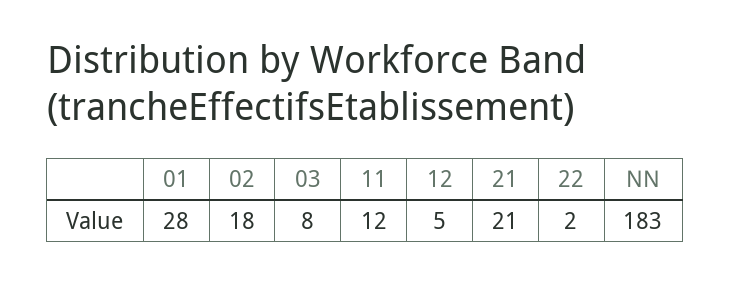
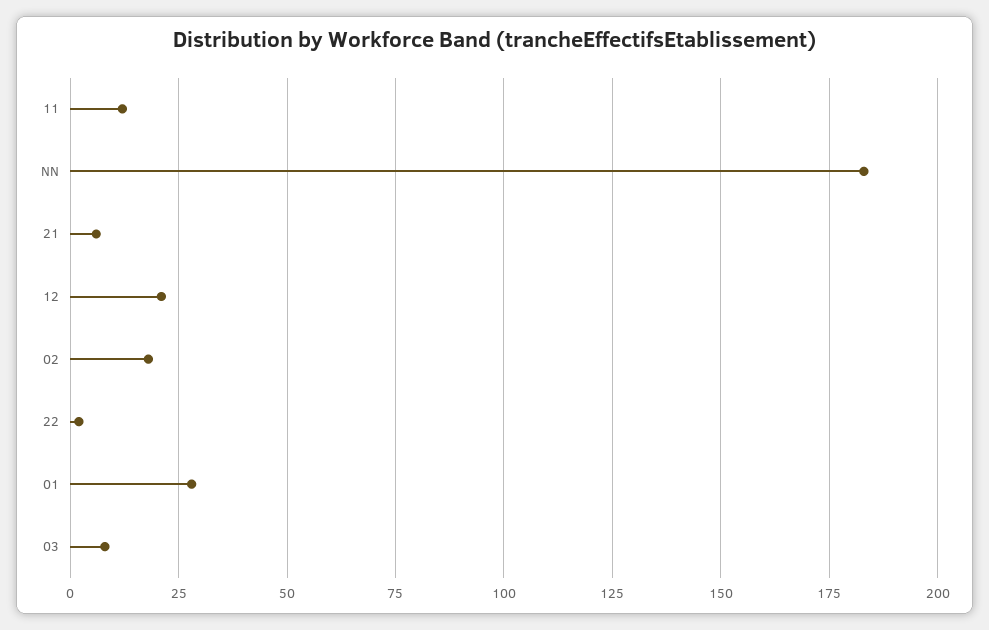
12: 5 -> 20
21: 21 -> 5

